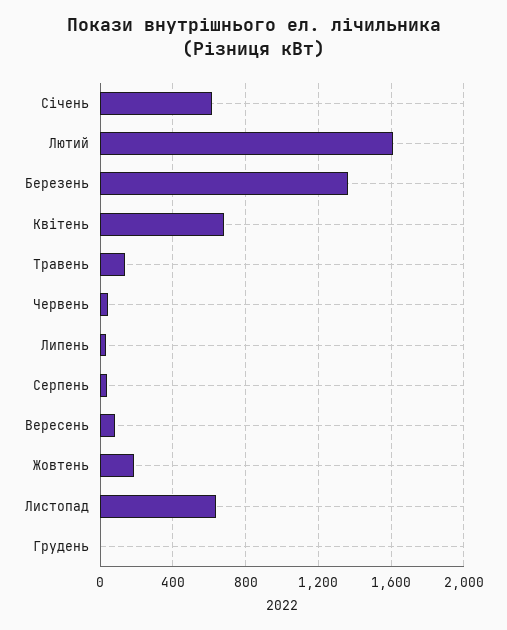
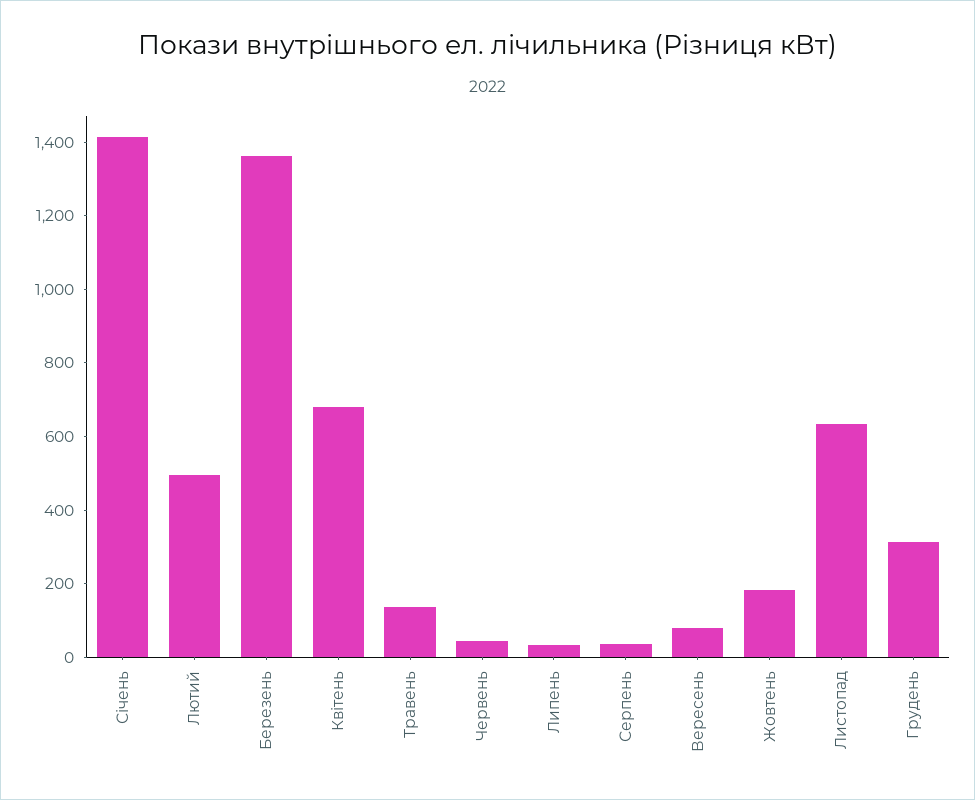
Січень: 600 -> 1400
Лютий: 1600 -> 500
Грудень: 0 -> 300

